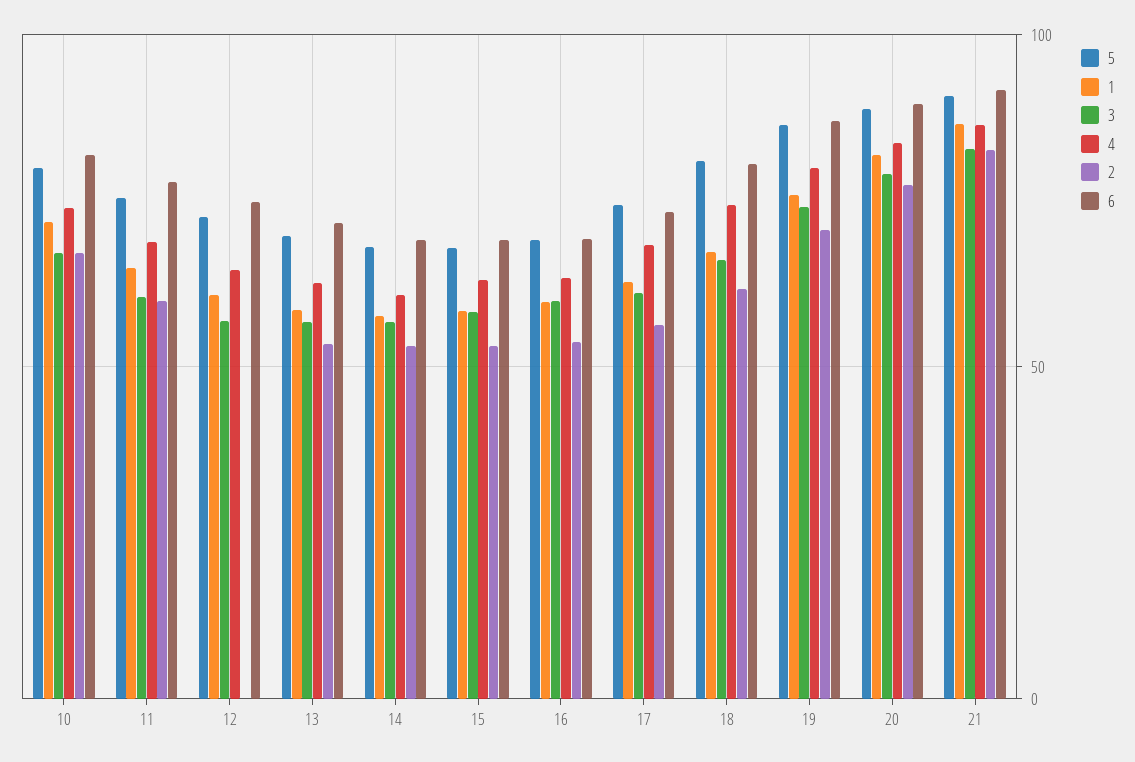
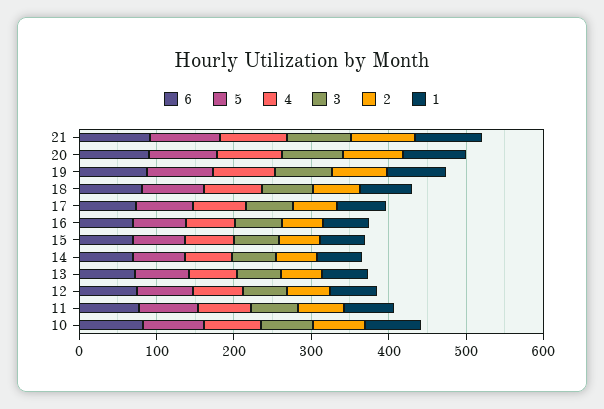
2, 12: 0 -> 60

